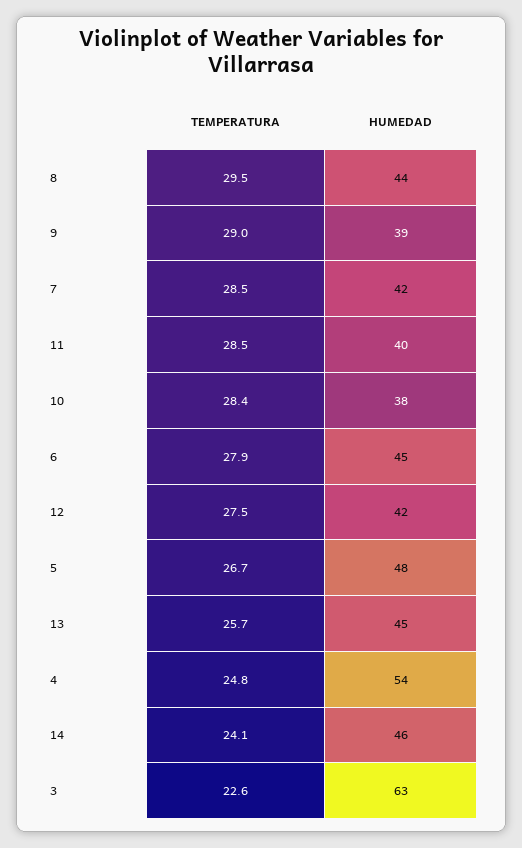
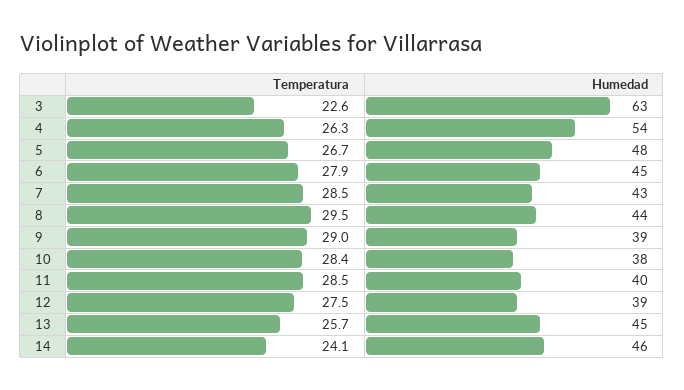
HUMEDAD, 7: 42 -> 43
HUMEDAD, 12: 42 -> 39
TEMPERATURA, 4: 24.8 -> 26.3

